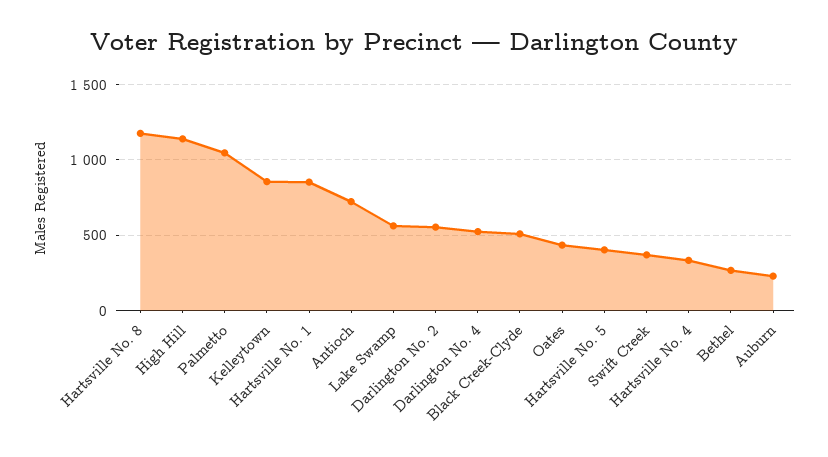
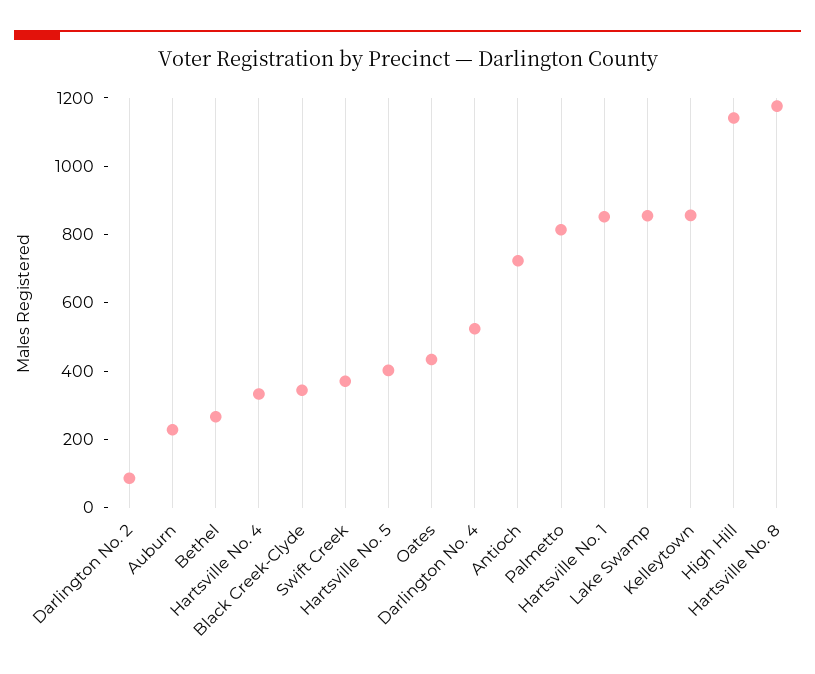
Palmetto: 1050 -> 800
Lake Swamp: 550 -> 850
Darlington No. 2: 550 -> 100
Black Creek-Clyde: 500 -> 350

